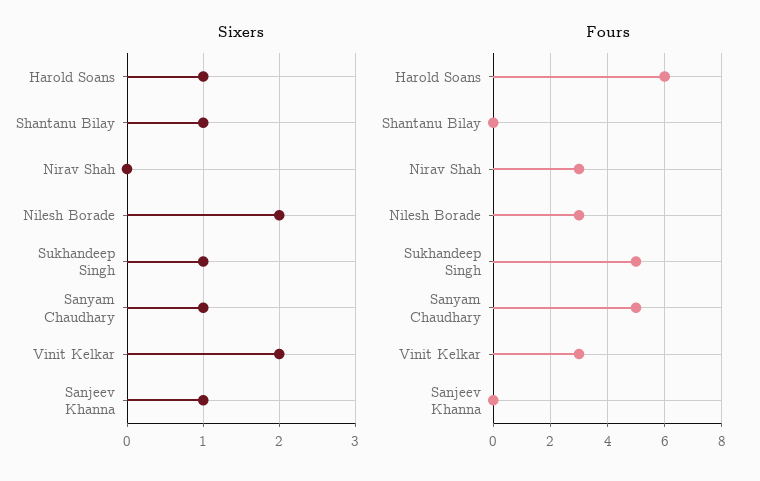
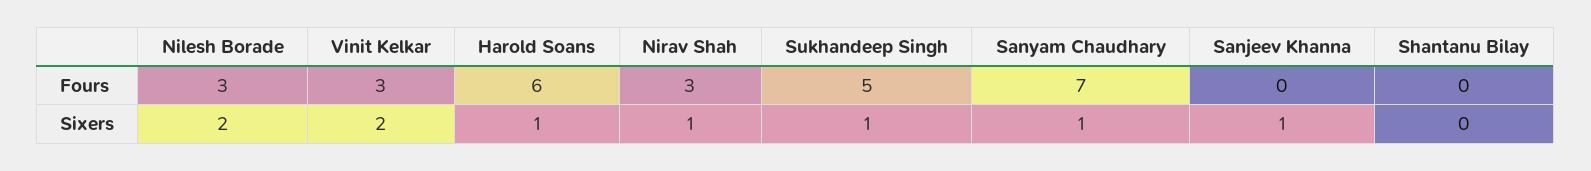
Sixers, Shantanu Bilay: 1 -> 0
Sixers, Nirav Shah: 0 -> 1
Fours, Sanyam Chaudhary: 5 -> 7

